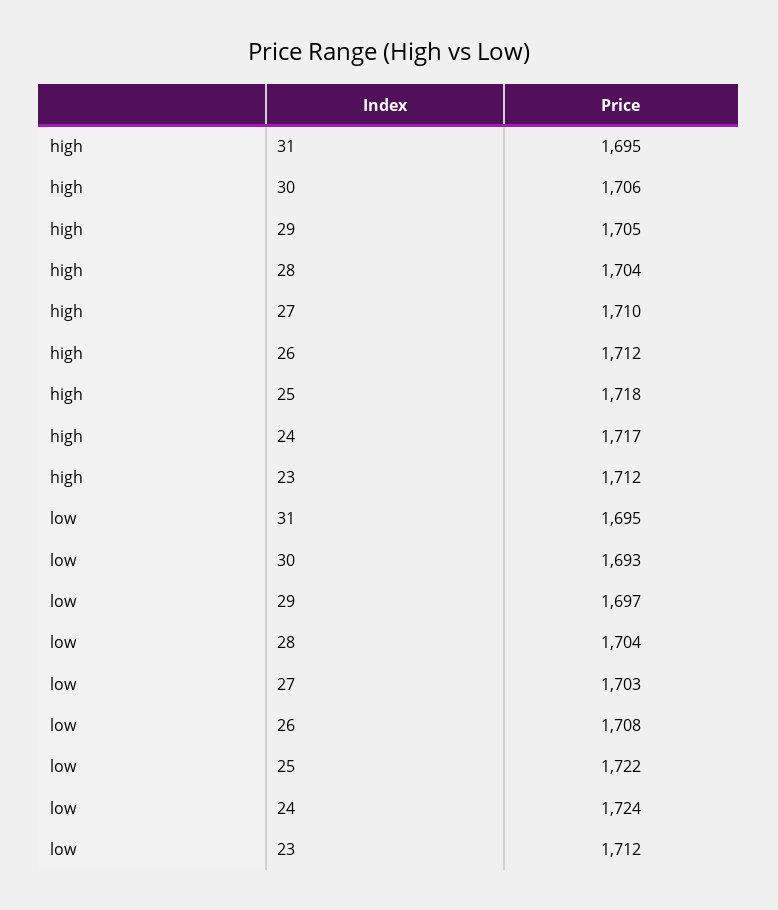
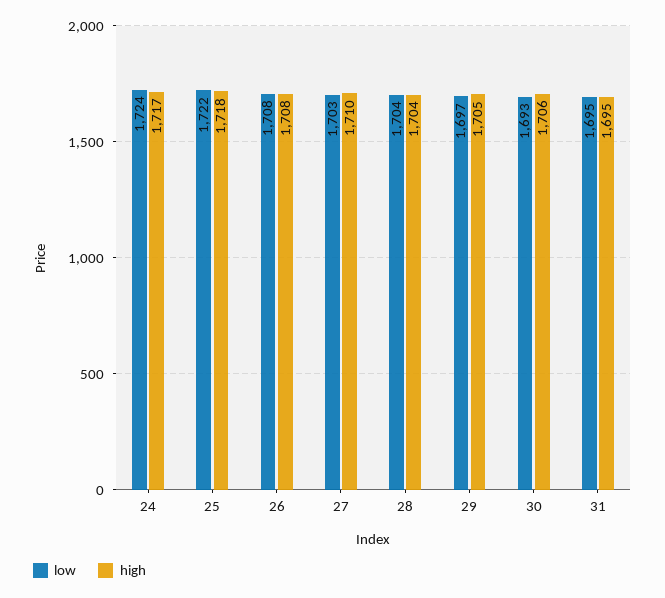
high, 26: 1712 -> 1708
high, 23: 1712 -> none
low, 23: 1712 -> none

